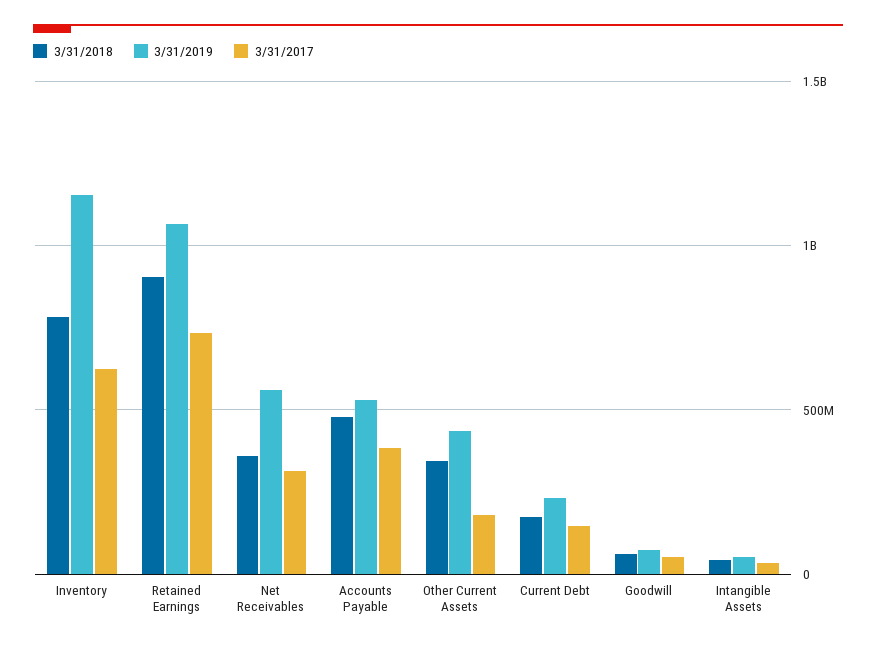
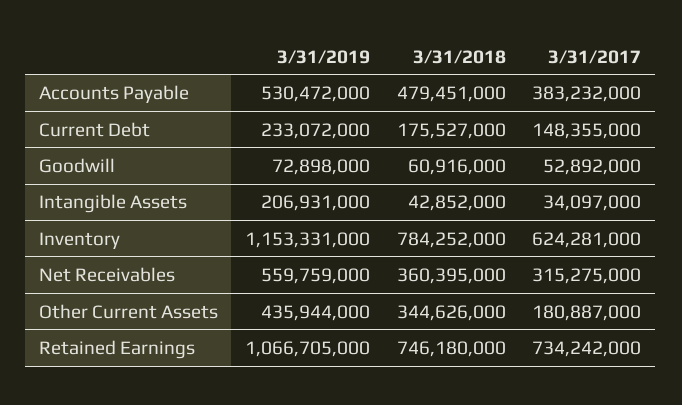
3/31/2018, Retained Earnings: 900000000 -> 746180000
3/31/2019, Intangible Assets: 50000000 -> 206931000

